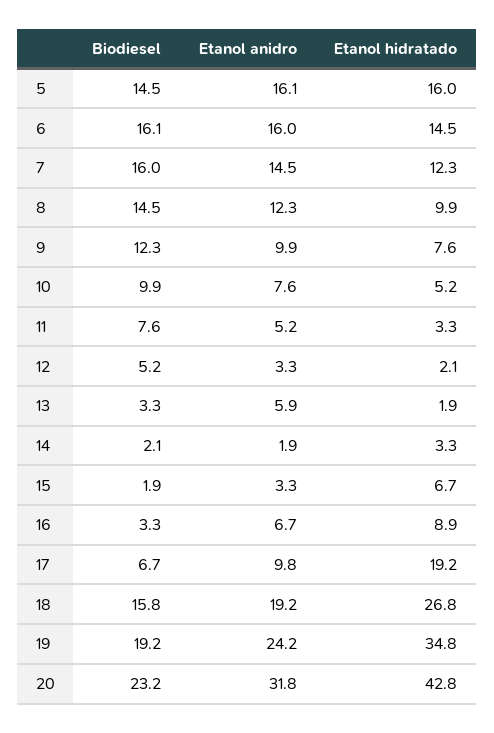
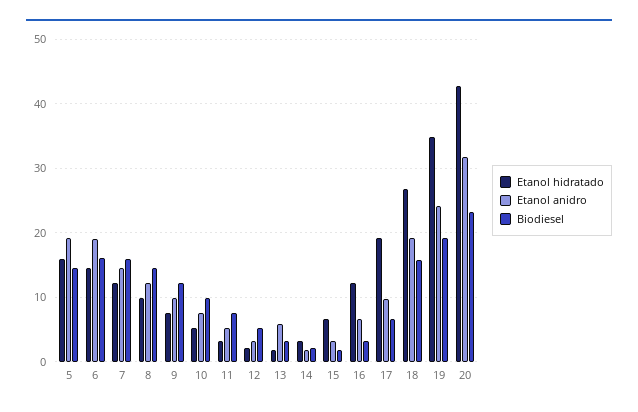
Etanol anidro, 5: 16.1 -> 19
Etanol anidro, 6: 16 -> 19
Etanol hidratado, 16: 8.9 -> 12

